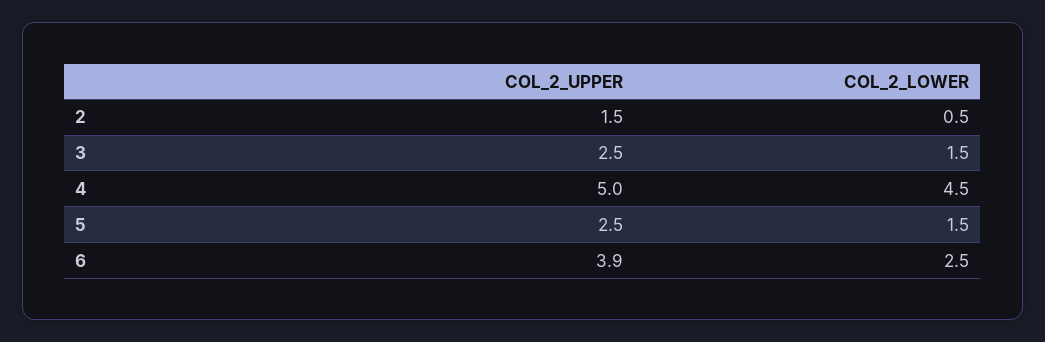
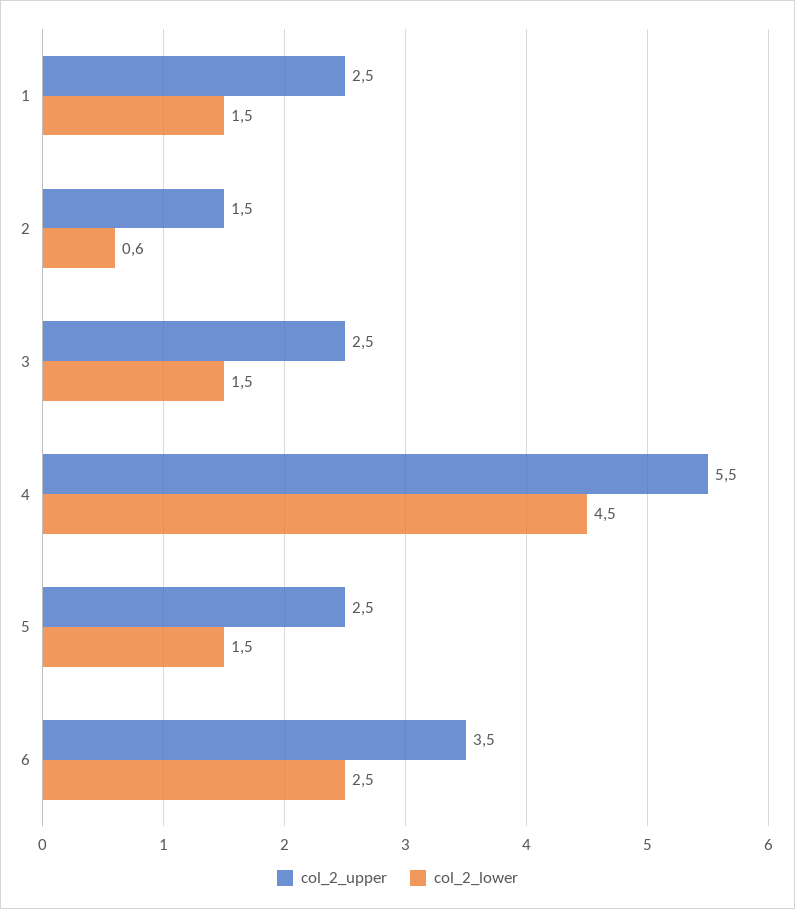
COL_2_LOWER, 2: 0.5 -> 0.6
COL_2_UPPER, 4: 5 -> 5.5
COL_2_UPPER, 6: 3.9 -> 3.5
COL_2_UPPER, 1: none -> 2.5
COL_2_LOWER, 1: none -> 1.5

